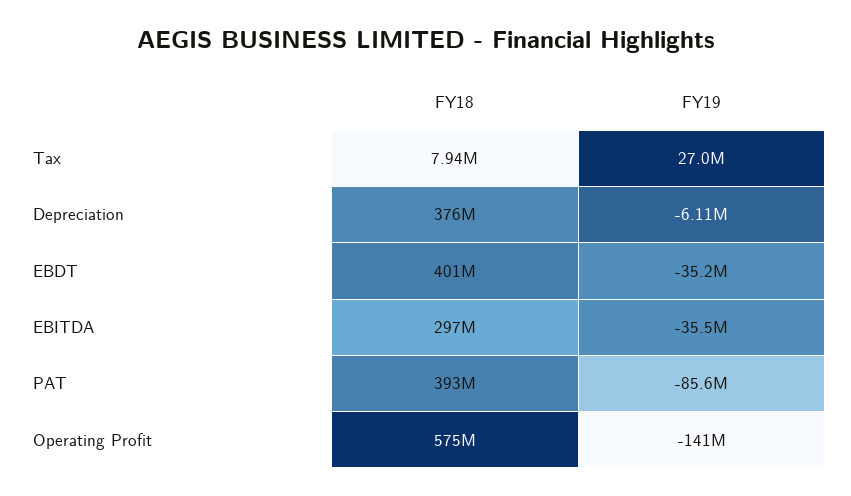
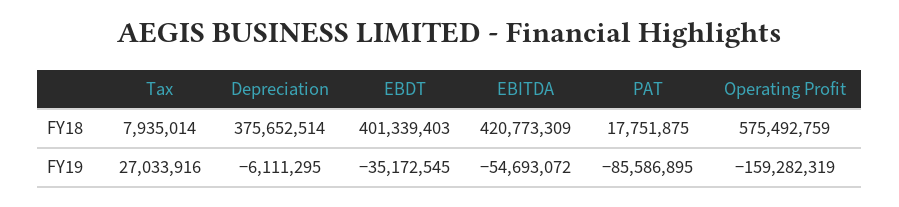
FY18, EBITDA: 297000000 -> 420773309
FY19, EBITDA: -35500000 -> -54693072
FY18, PAT: 393000000 -> 17751875
FY19, Operating Profit: -141000000 -> -159282319

